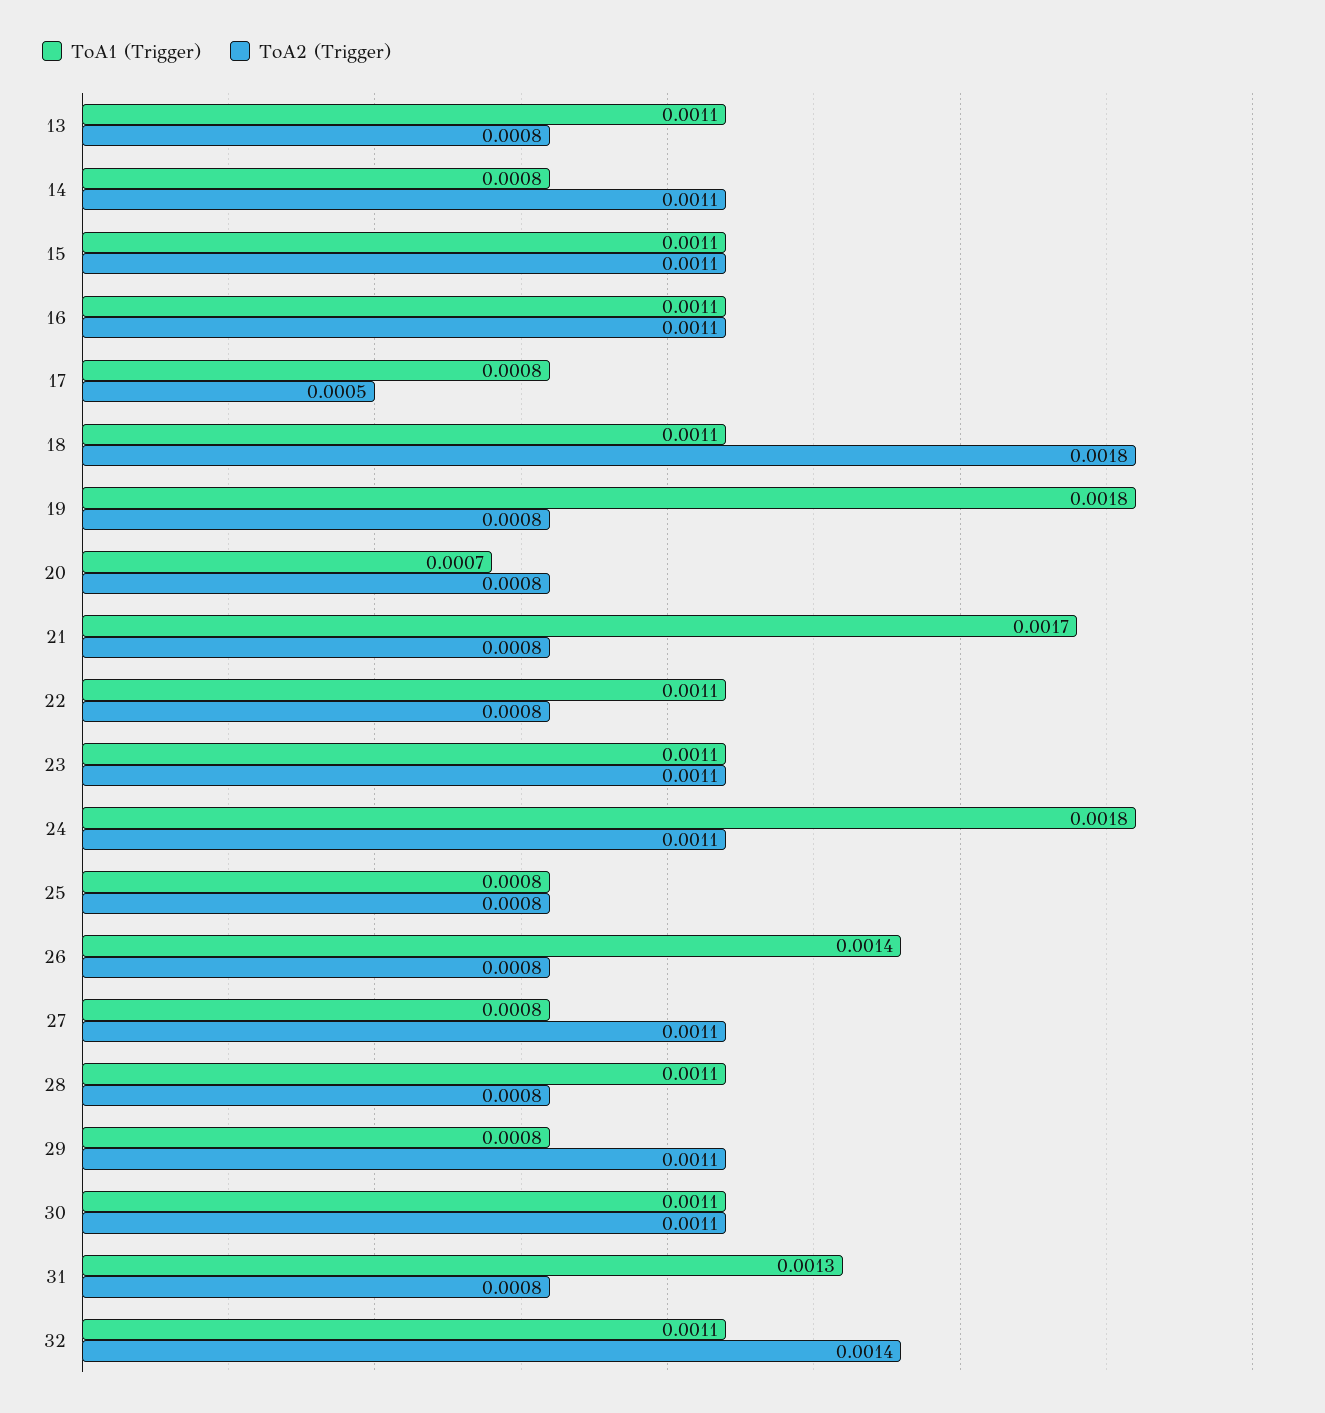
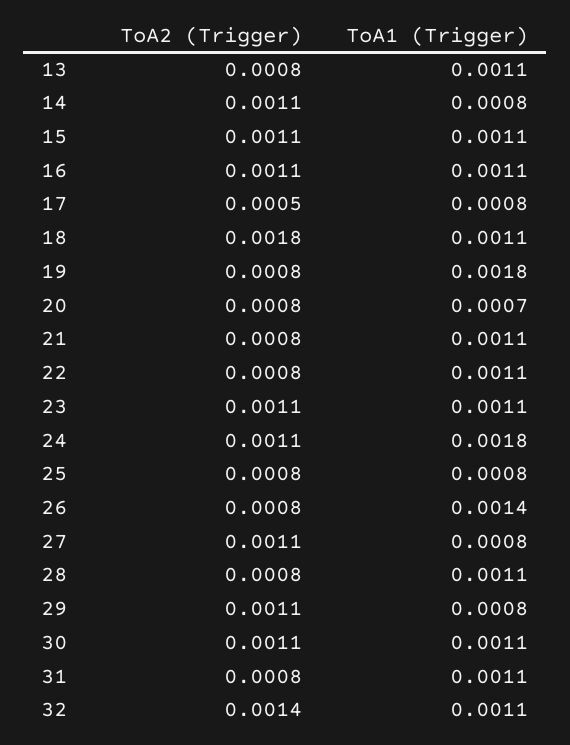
ToA1 (Trigger), 21: 0.0017 -> 0.0011
ToA1 (Trigger), 31: 0.0013 -> 0.0011

